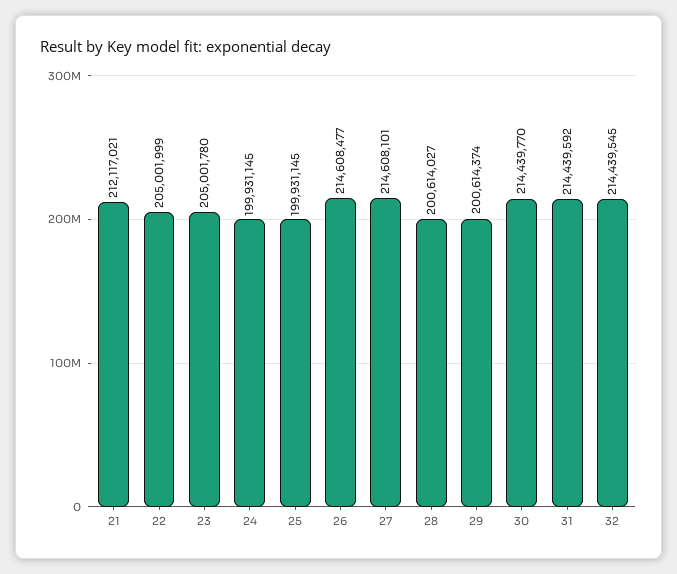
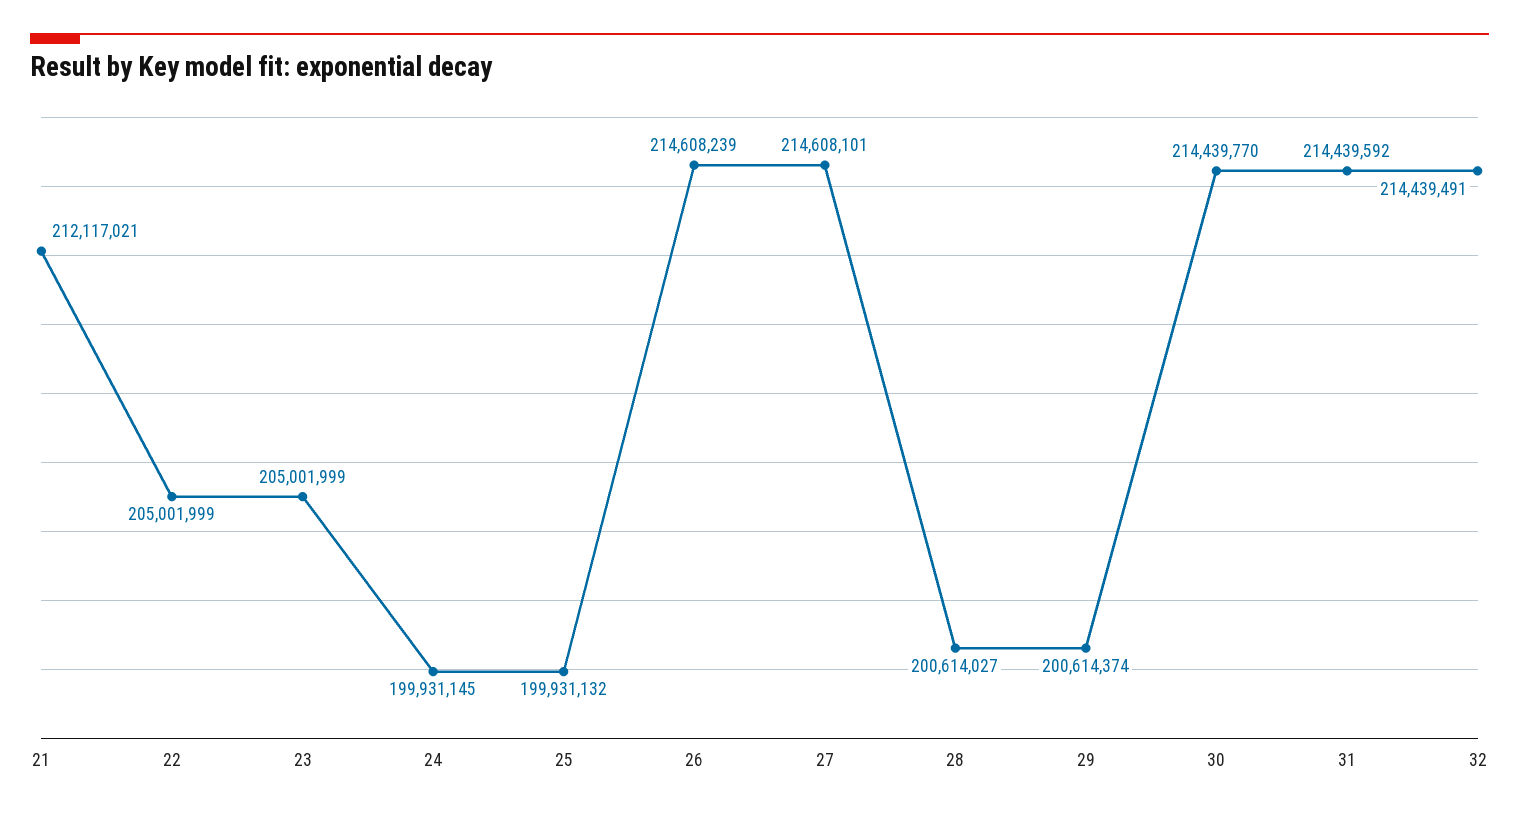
23: 205001780 -> 205001999
25: 199931145 -> 199931132
26: 214608477 -> 214608239
32: 214439545 -> 214439491

